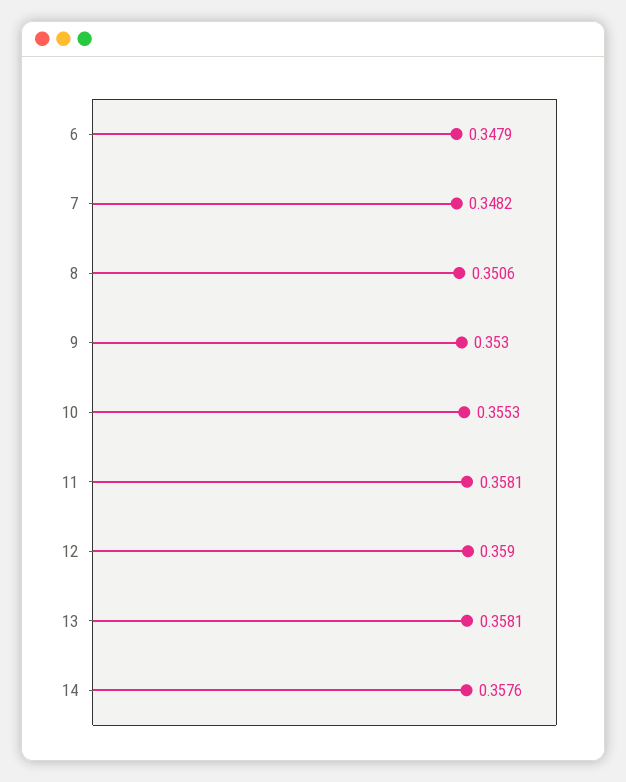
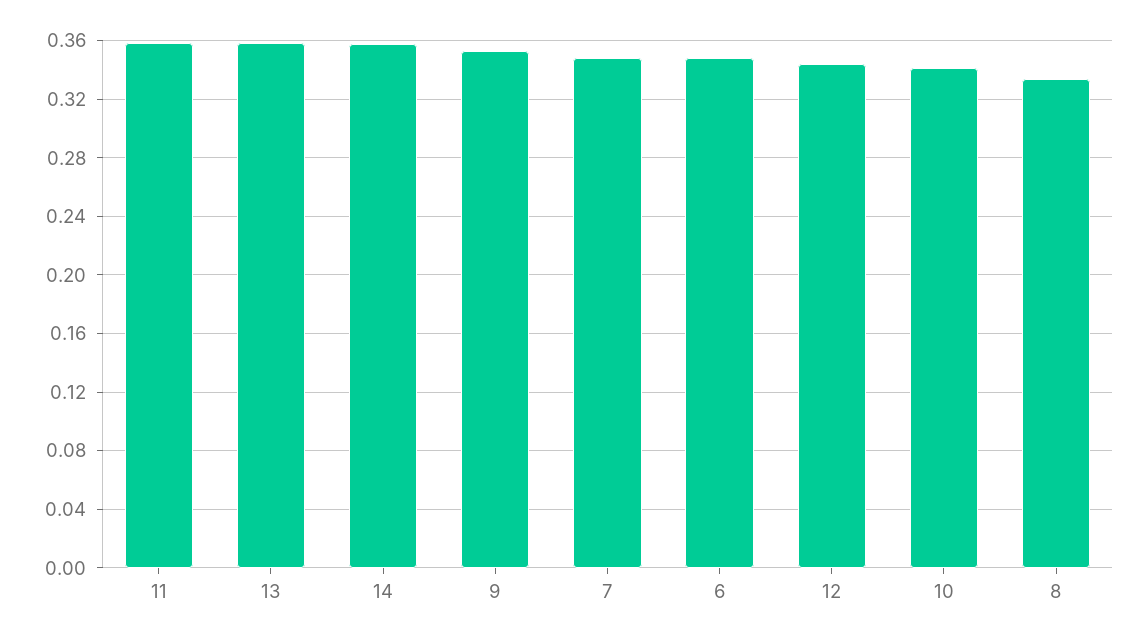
8: 0.3506 -> 0.335
10: 0.3553 -> 0.34
12: 0.359 -> 0.345

